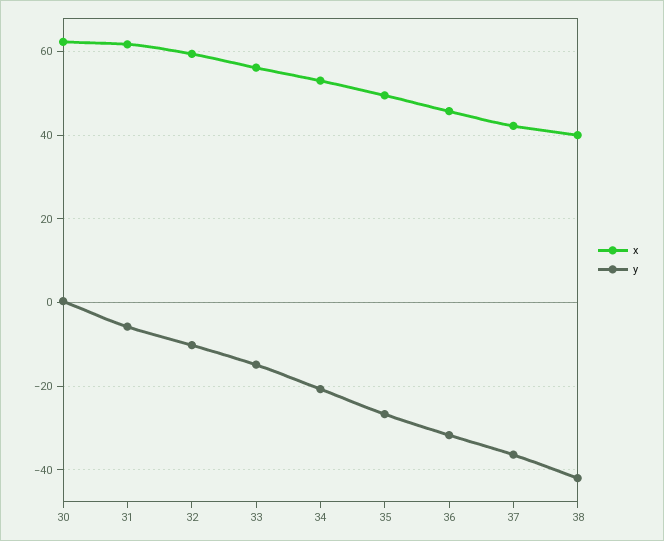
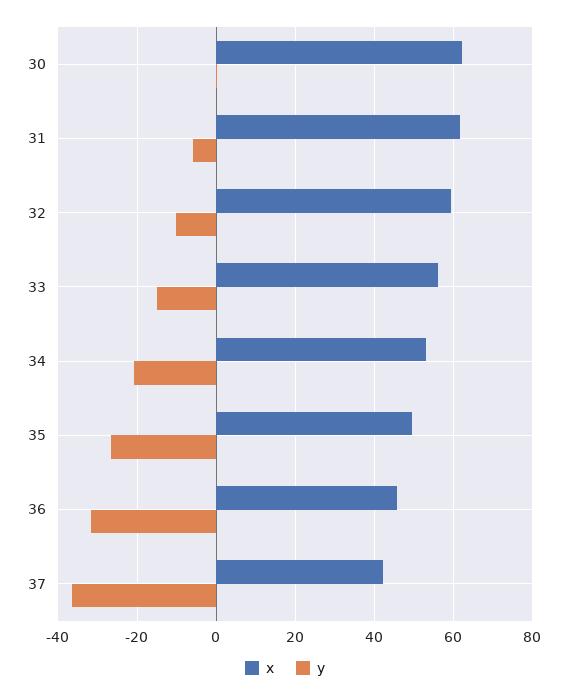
x, 38: 40 -> none
y, 38: -42 -> none

